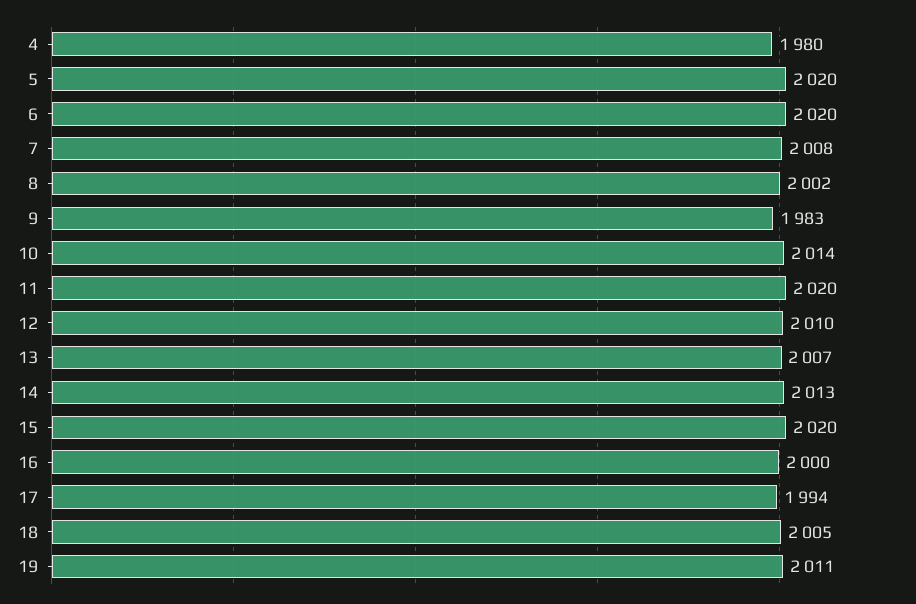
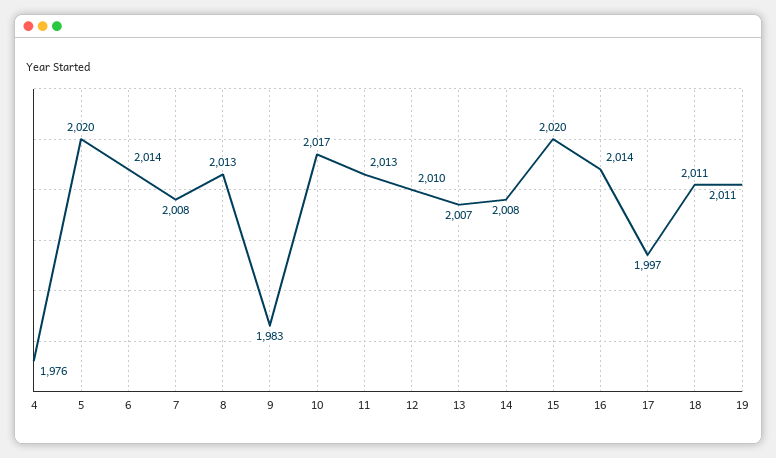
4: 1980 -> 1976
6: 2020 -> 2014
8: 2002 -> 2013
10: 2014 -> 2017
11: 2020 -> 2013
14: 2013 -> 2008
16: 2000 -> 2014
17: 1994 -> 1997
18: 2005 -> 2011

